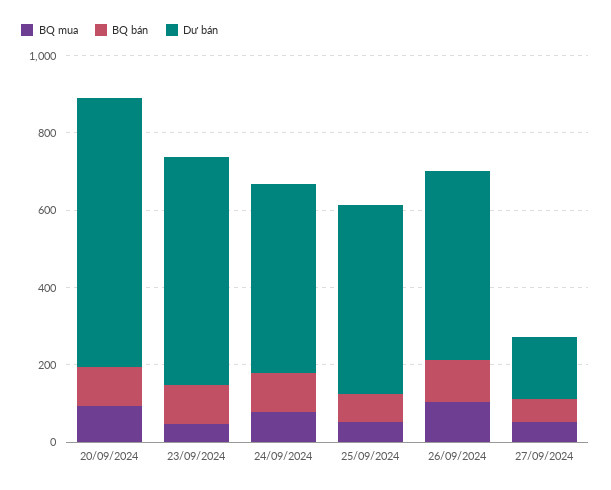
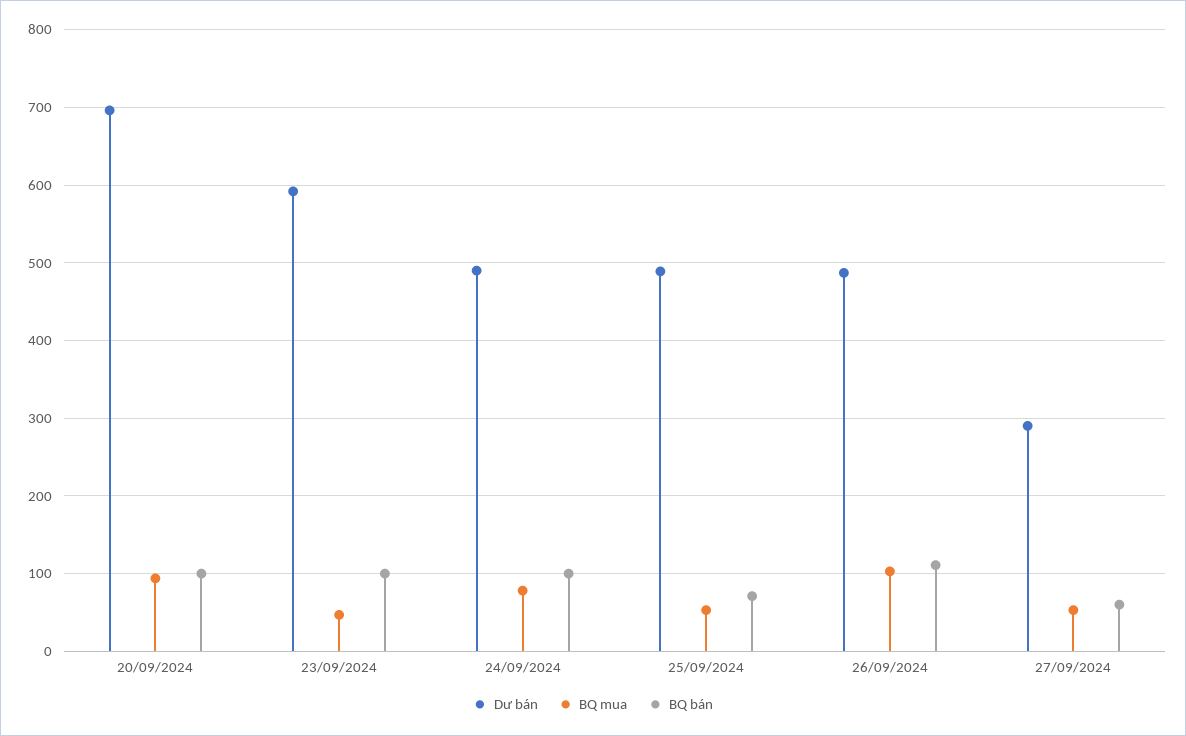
Dư bán, 27/09/2024: 150 -> 290

